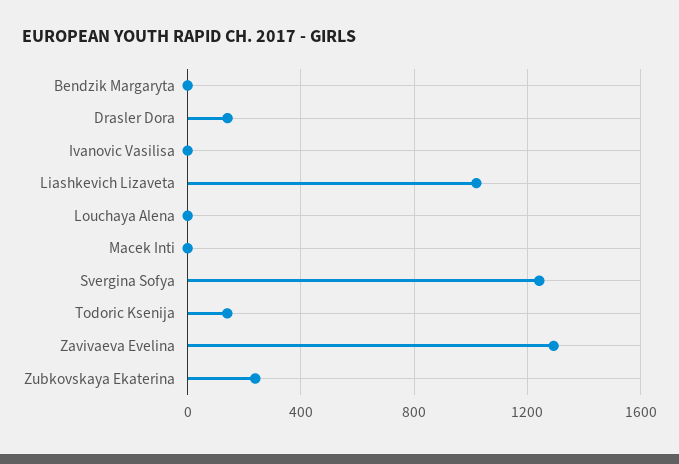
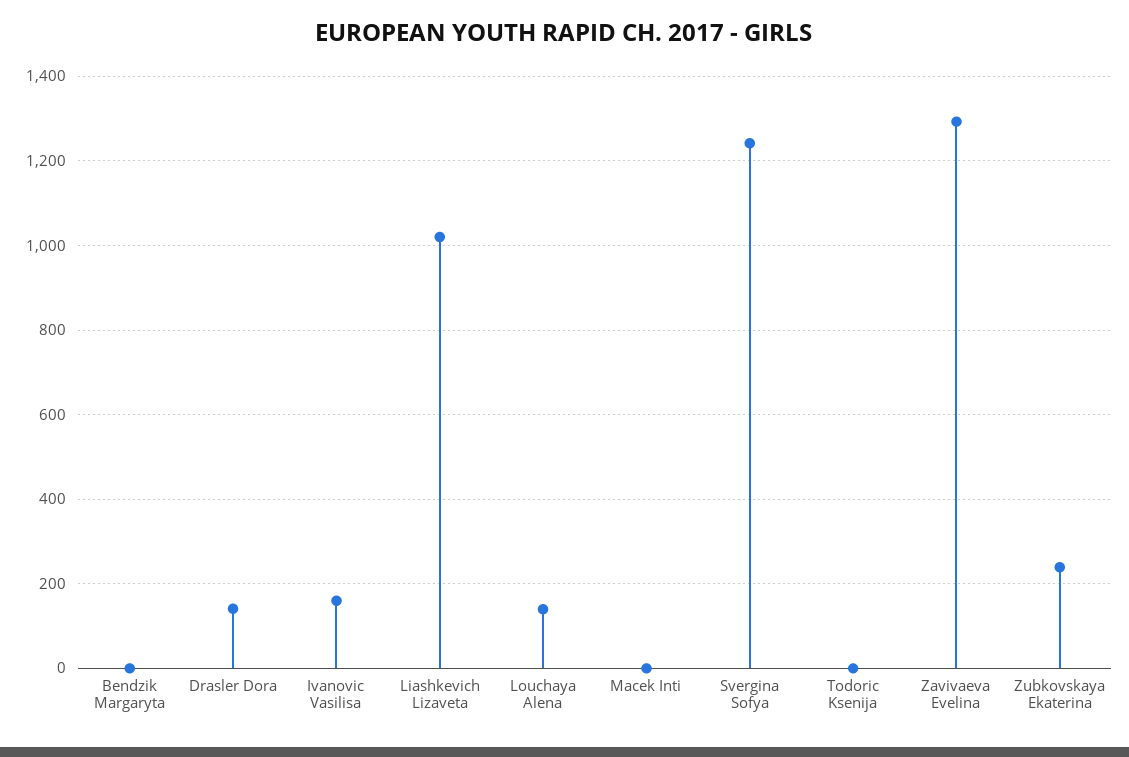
Ivanovic Vasilisa: 0 -> 160
Louchaya Alena: 0 -> 140
Todoric Ksenija: 150 -> 0

